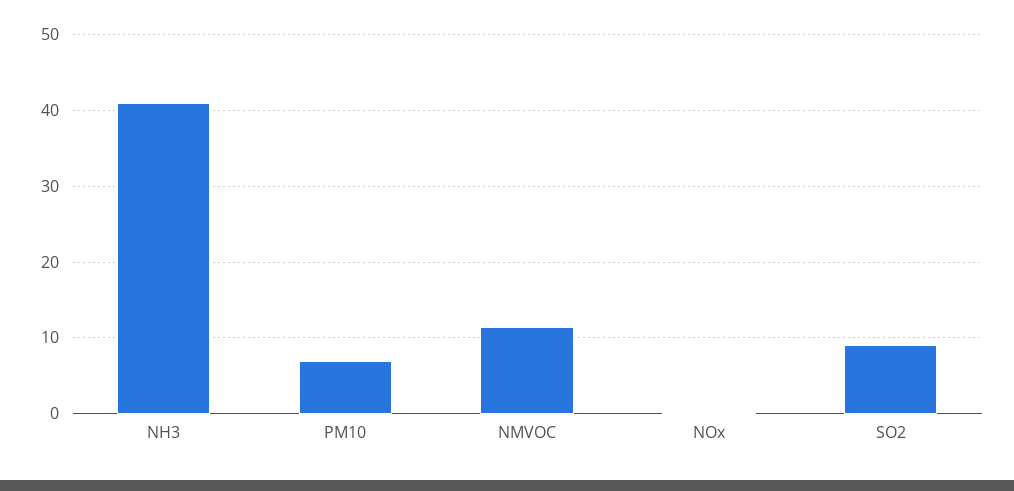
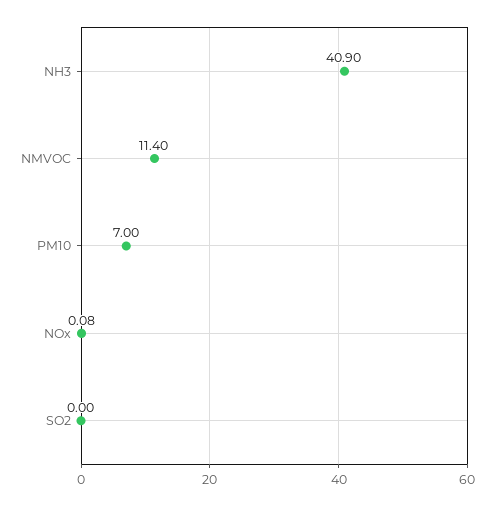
SO2: 9 -> 0

